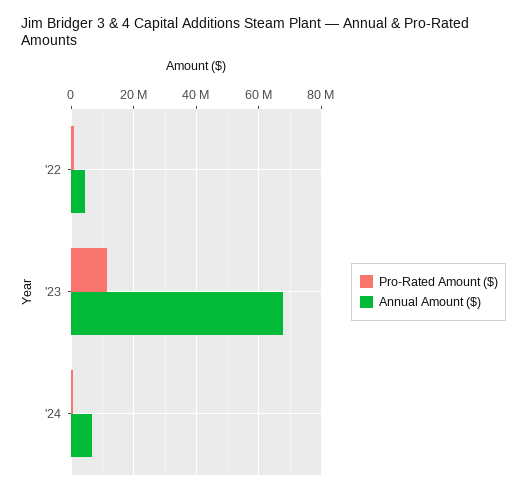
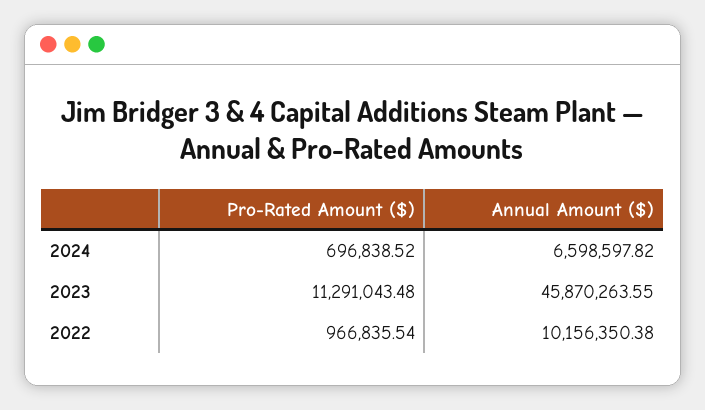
Annual Amount ($), '22: 4000000 -> 10156350.38
Annual Amount ($), '23: 68000000 -> 45870263.55

